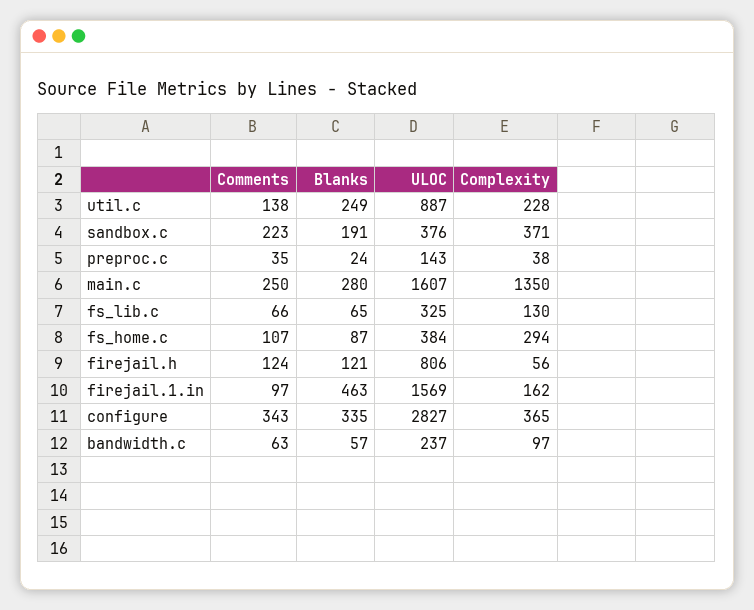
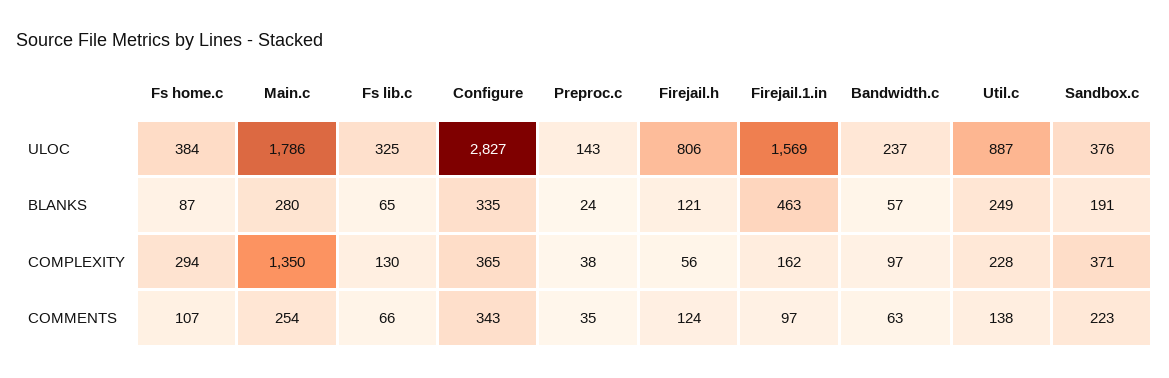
Comments, main.c: 250 -> 254
ULOC, main.c: 1607 -> 1786

